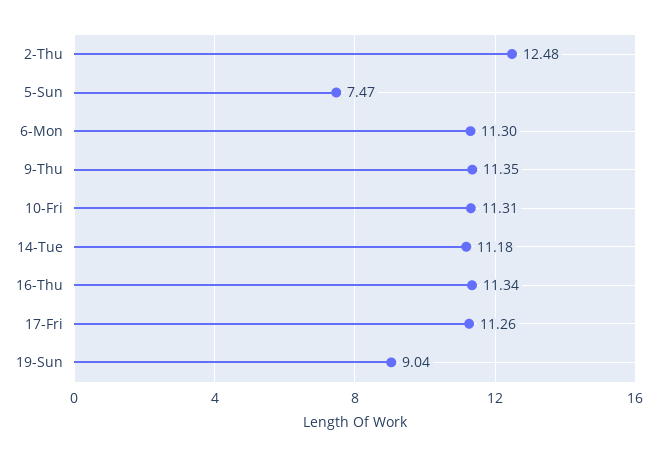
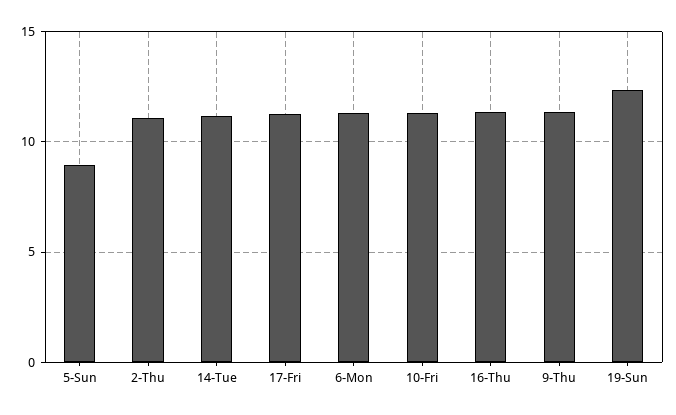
2-Thu: 12.48 -> 11
5-Sun: 7.47 -> 9
19-Sun: 9.04 -> 12.5

